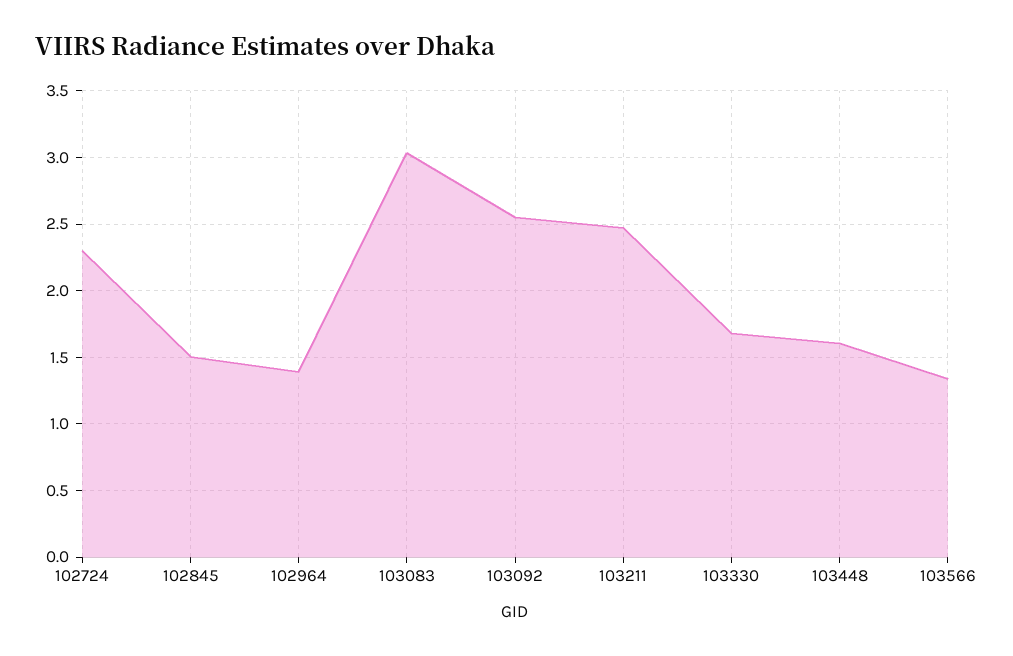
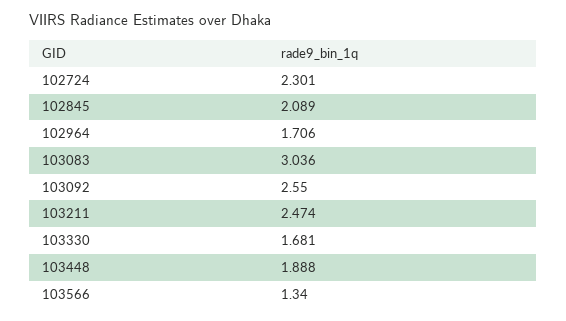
102845: 1.5 -> 2.089
102964: 1.4 -> 1.706
103448: 1.6 -> 1.888

